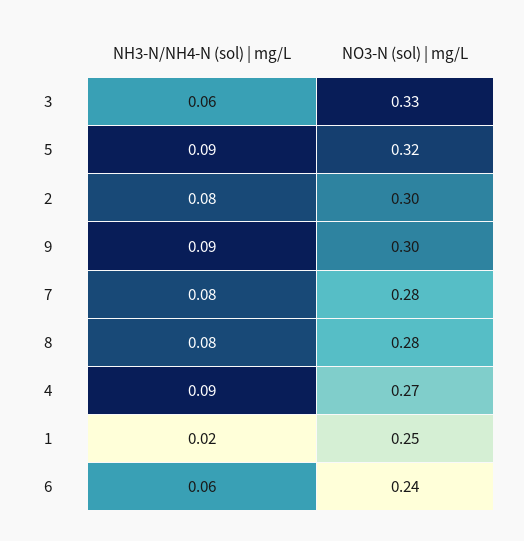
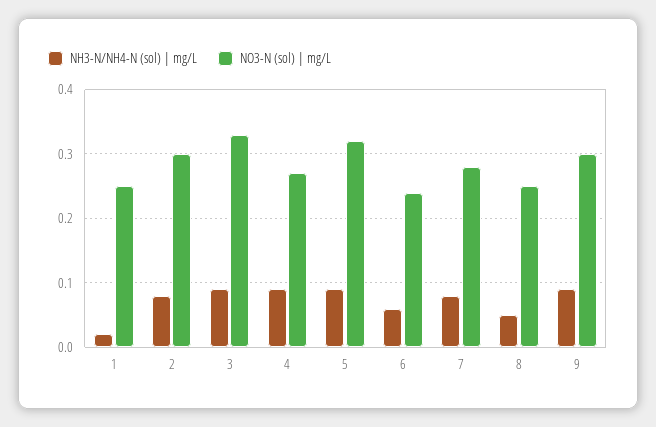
NH3-N/NH4-N (sol) | mg/L, 3: 0.06 -> 0.09
NH3-N/NH4-N (sol) | mg/L, 8: 0.08 -> 0.05
NO3-N (sol) | mg/L, 8: 0.28 -> 0.25

